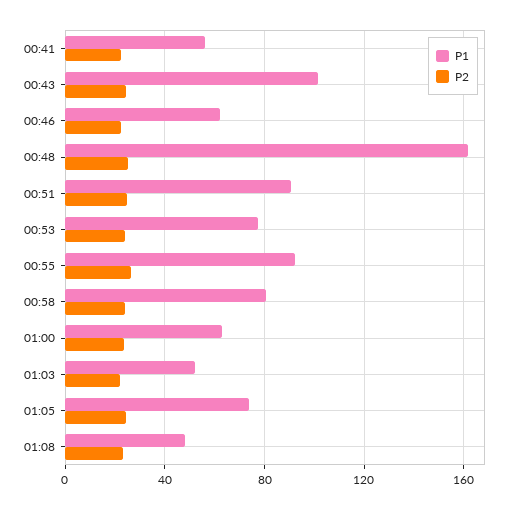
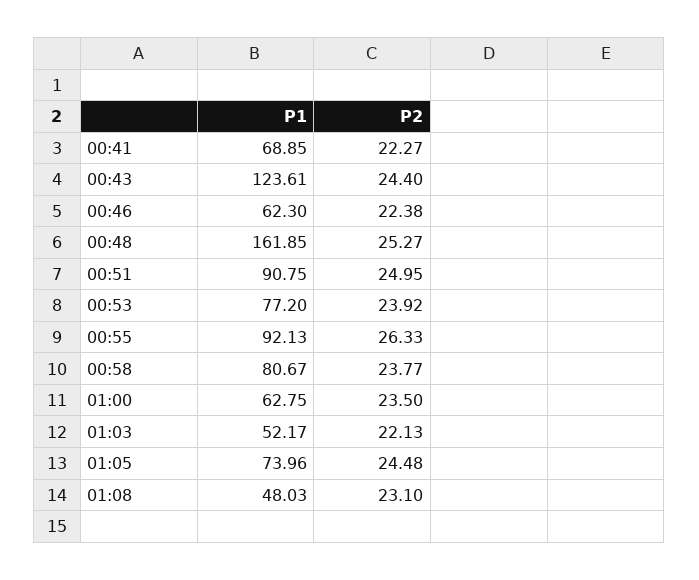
P1, 00:41: 55 -> 68.85
P1, 00:43: 100 -> 123.61

